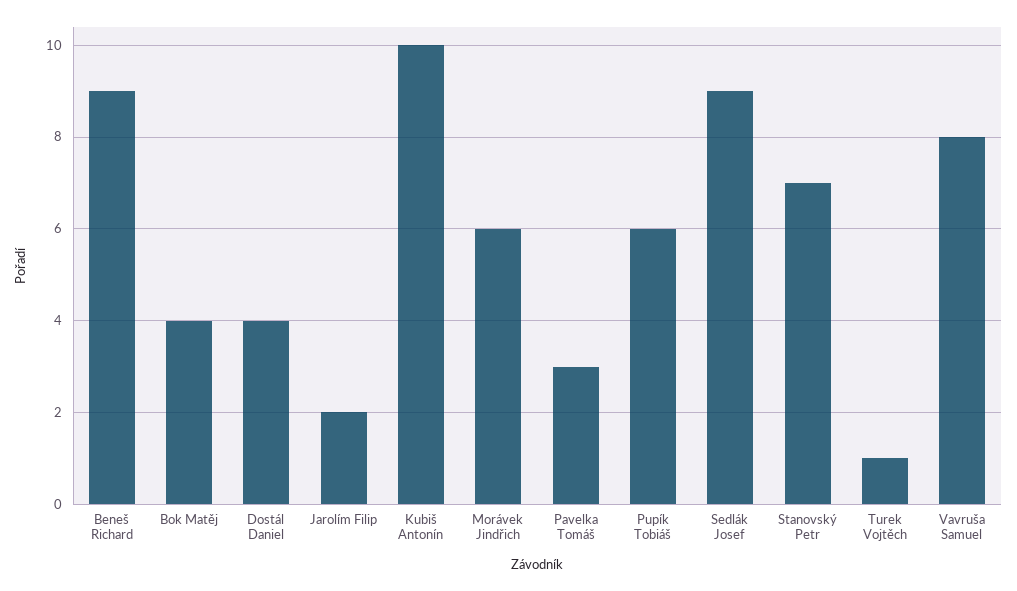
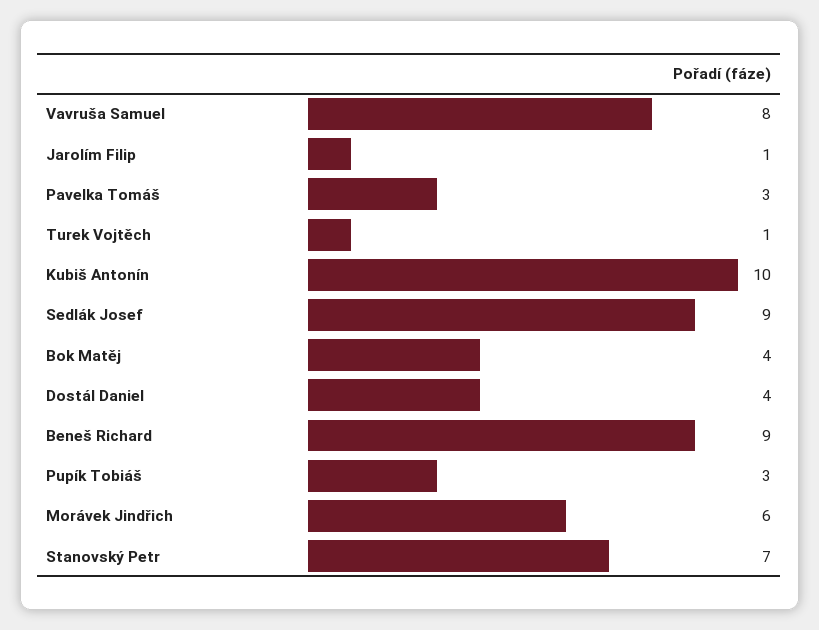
Jarolím Filip: 2 -> 1
Pupík Tobiáš: 6 -> 3

